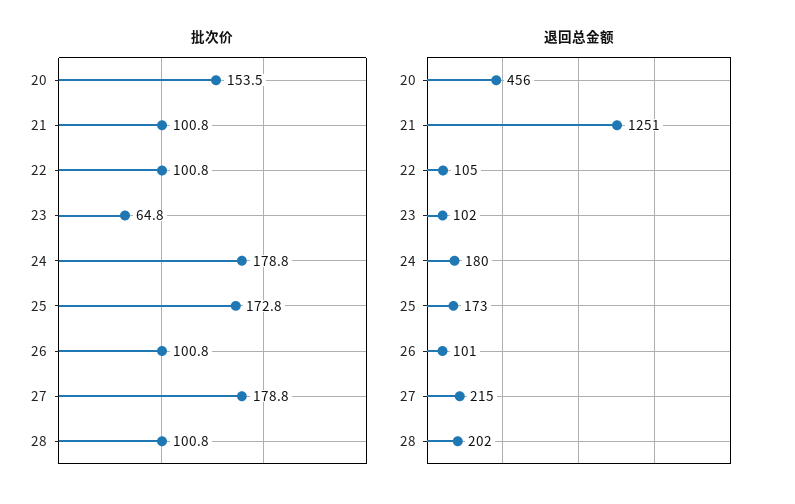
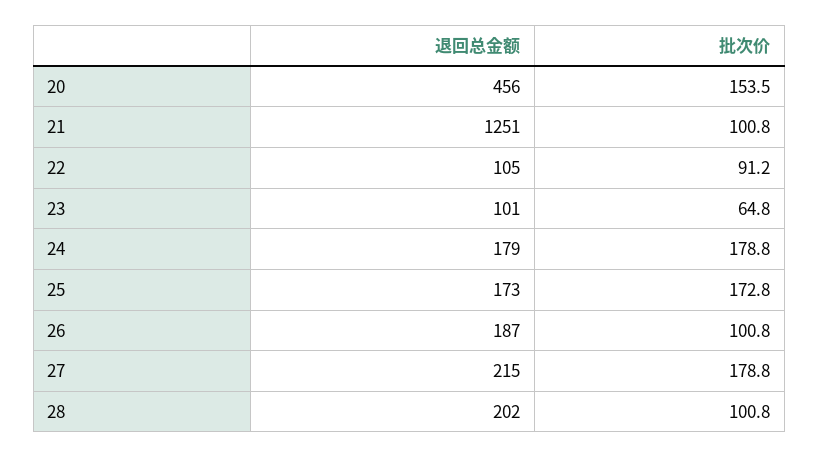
批次价, 22: 100.8 -> 91.2
退回总金额, 23: 102 -> 101
退回总金额, 24: 180 -> 179
退回总金额, 26: 101 -> 187

